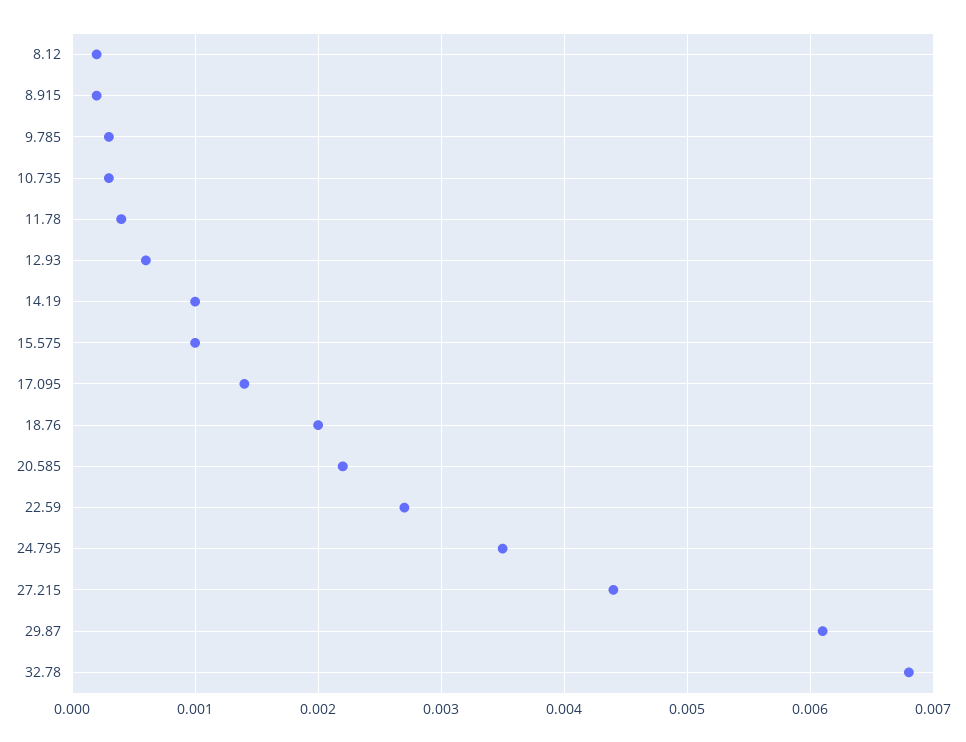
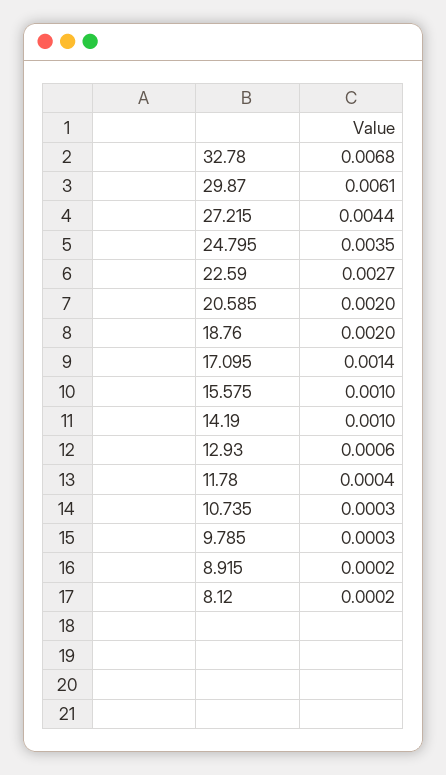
20.585: 0.0022 -> 0.002

